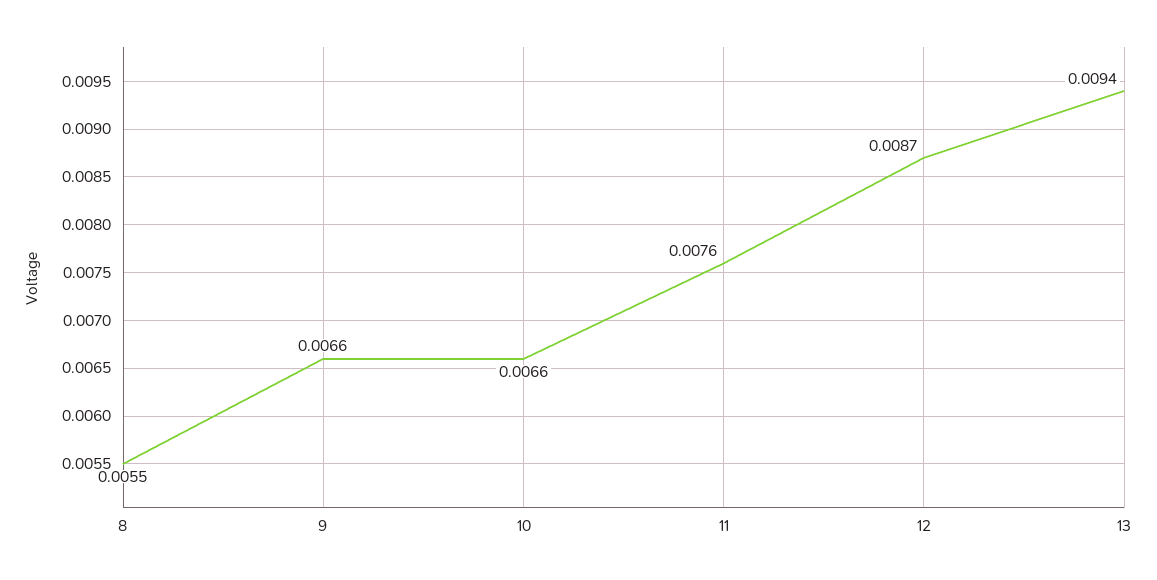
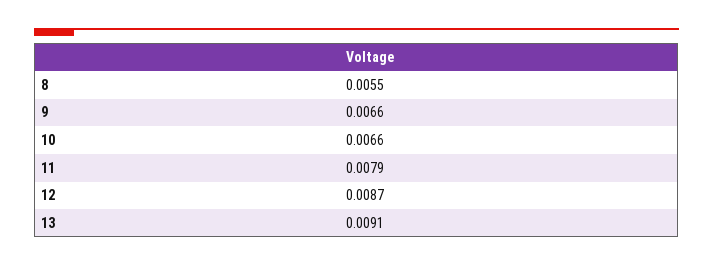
11: 0.0076 -> 0.0079
13: 0.0094 -> 0.0091

